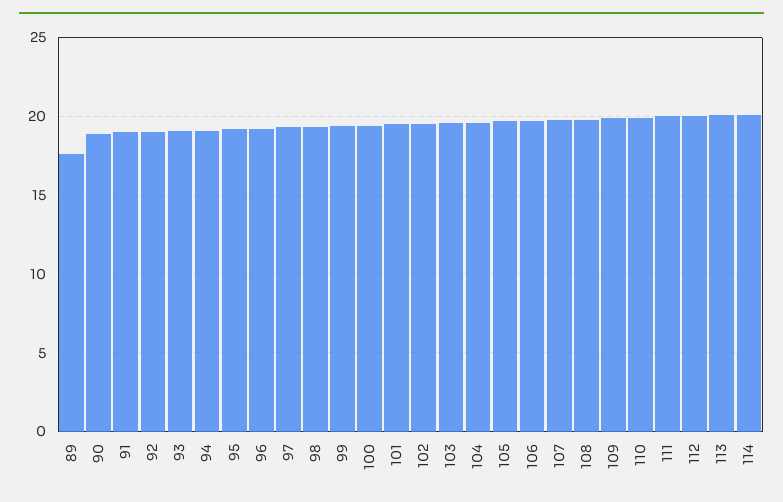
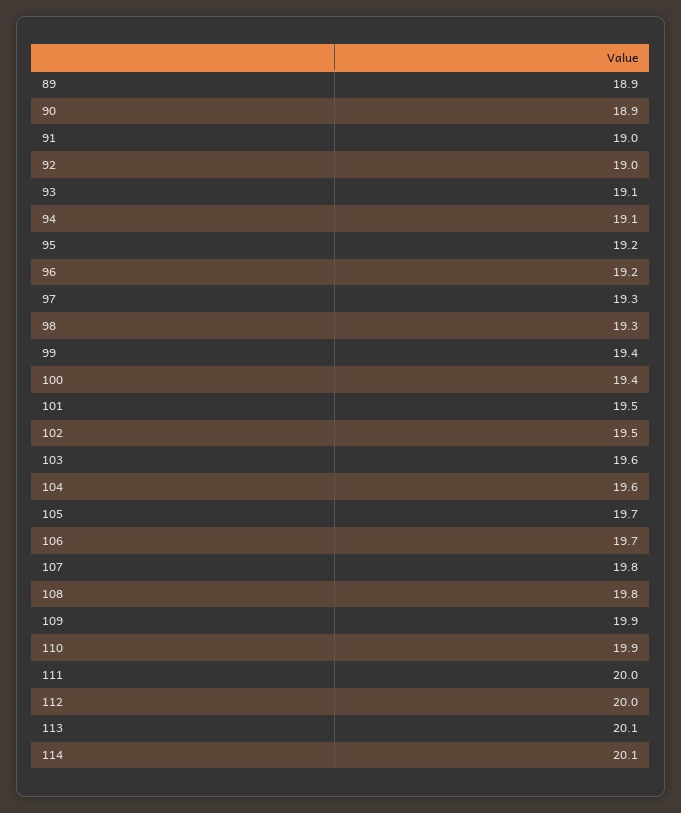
89: 17.5 -> 18.9

